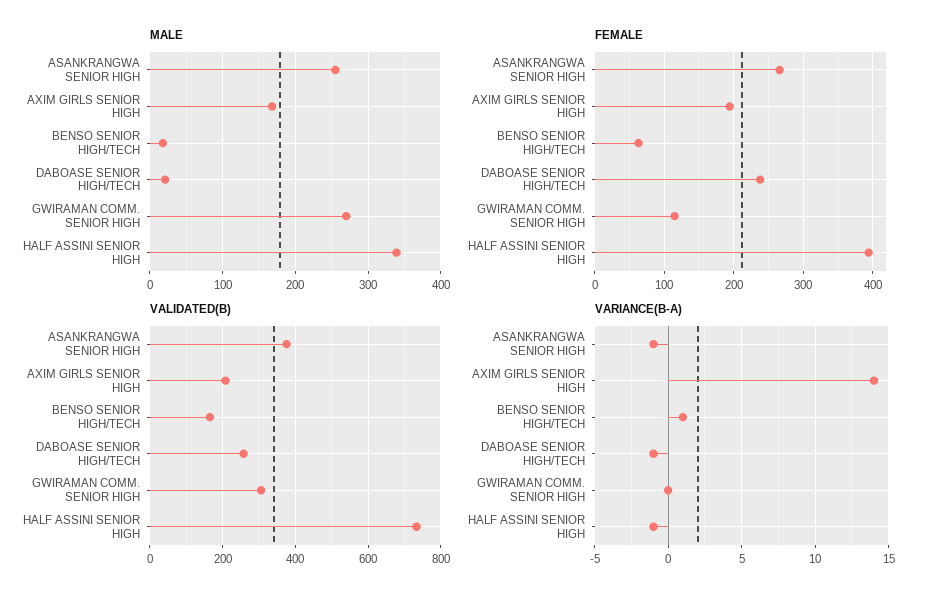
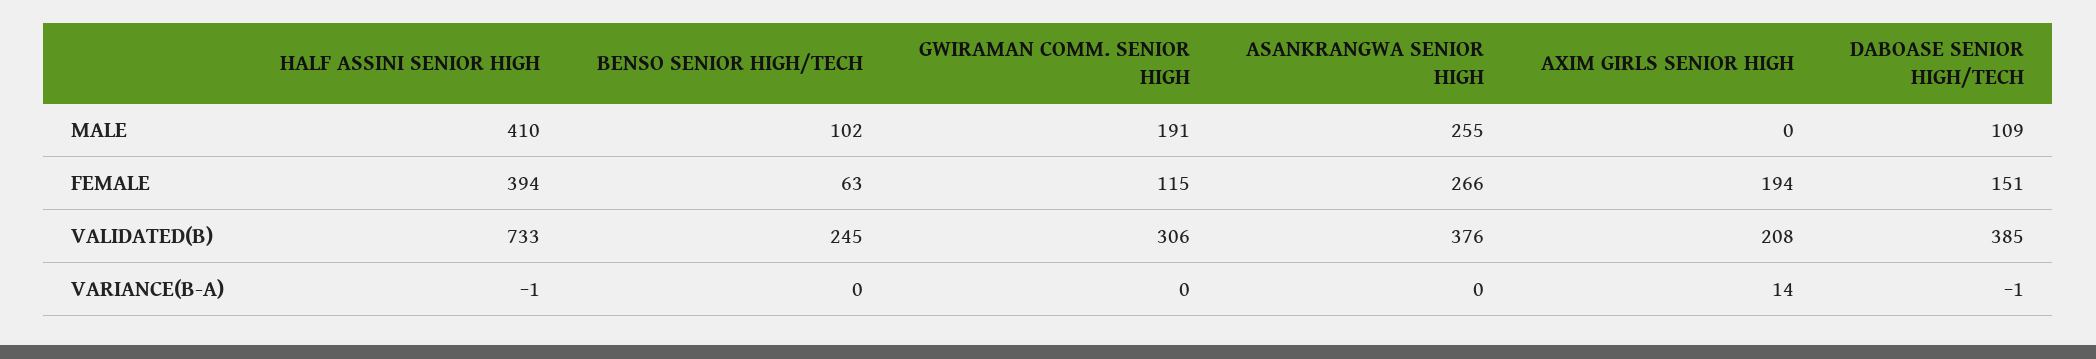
MALE, AXIM GIRLS SENIOR HIGH: 170 -> 0
MALE, BENSO SENIOR HIGH/TECH: 20 -> 102
MALE, DABOASE SENIOR HIGH/TECH: 20 -> 109
MALE, GWIRAMAN COMM. SENIOR HIGH: 270 -> 191
MALE, HALF ASSINI SENIOR HIGH: 340 -> 410
FEMALE, DABOASE SENIOR HIGH/TECH: 240 -> 151
VALIDATED(B), BENSO SENIOR HIGH/TECH: 160 -> 245
VALIDATED(B), DABOASE SENIOR HIGH/TECH: 260 -> 385
VARIANCE(B-A), ASANKRANGWA SENIOR HIGH: -1 -> 0
VARIANCE(B-A), BENSO SENIOR HIGH/TECH: 1 -> 0

